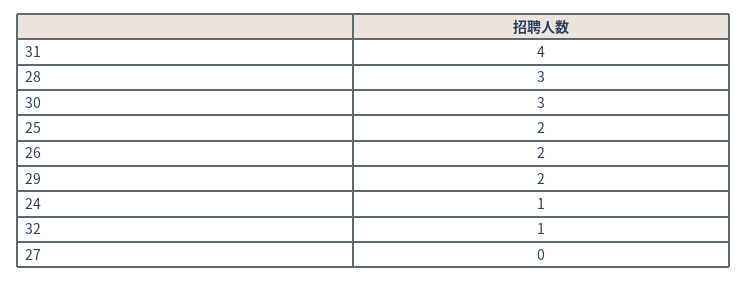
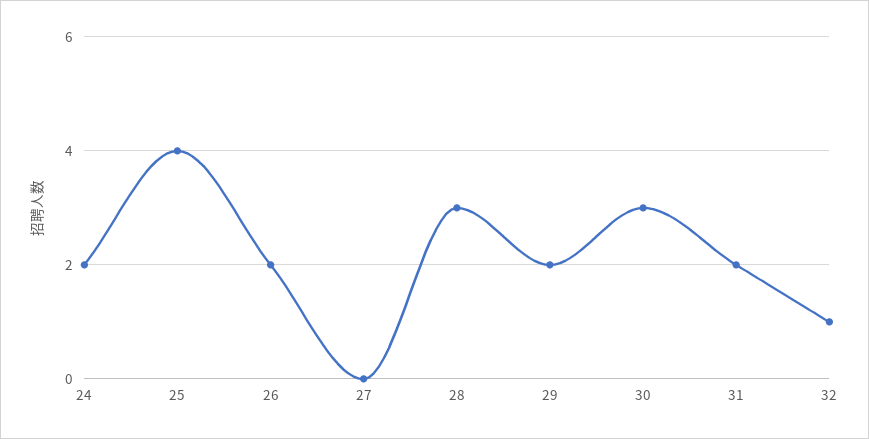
31: 4 -> 2
25: 2 -> 4
24: 1 -> 2

